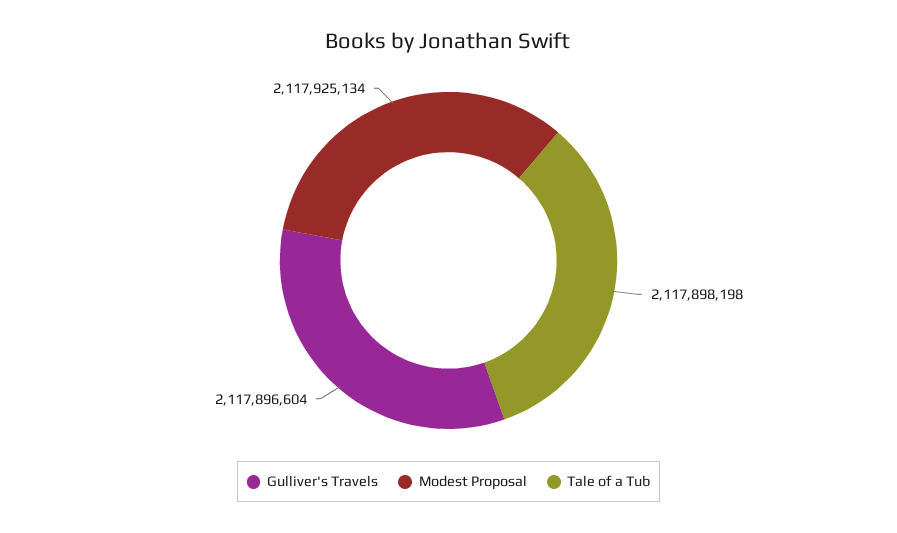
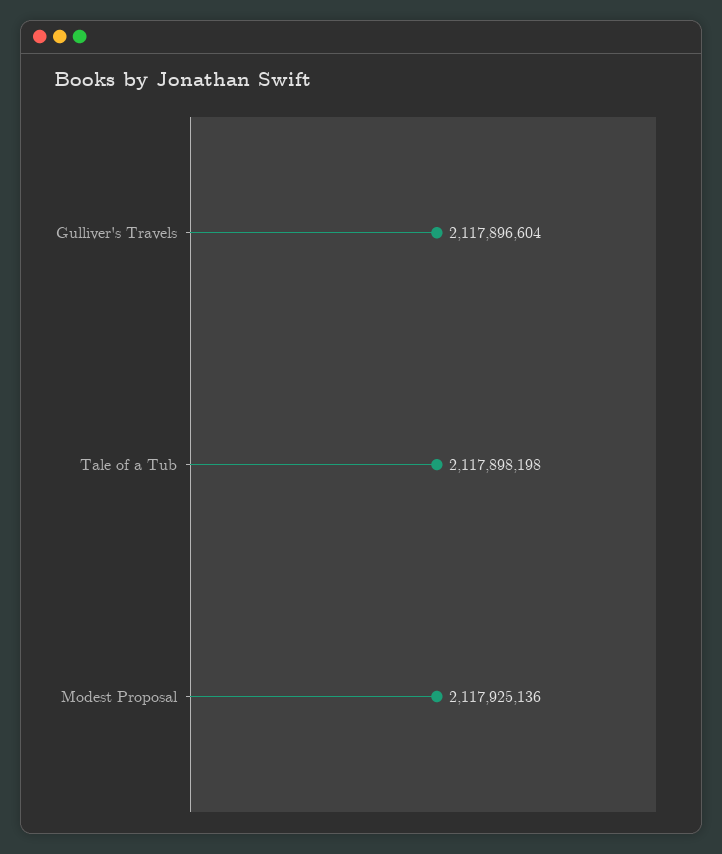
Modest Proposal: 2117925134 -> 2117925136

